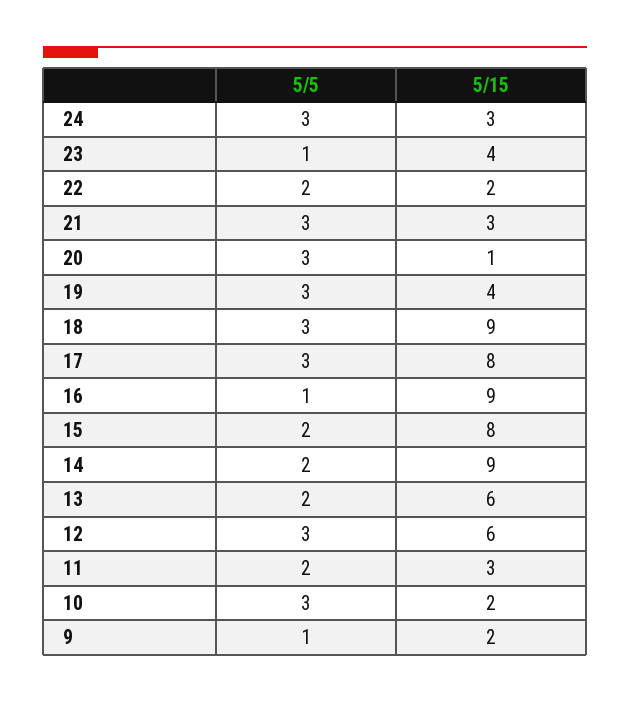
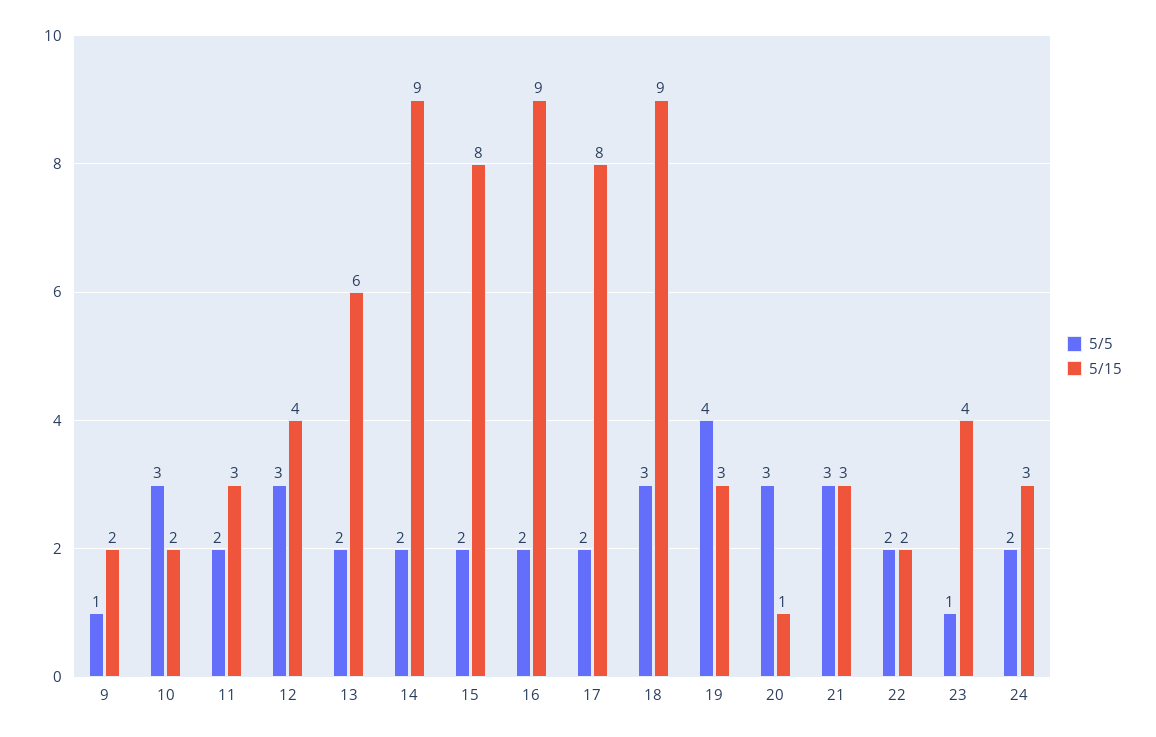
5/5, 24: 3 -> 2
5/5, 19: 3 -> 4
5/15, 19: 4 -> 3
5/5, 17: 3 -> 2
5/5, 16: 1 -> 2
5/15, 12: 6 -> 4

